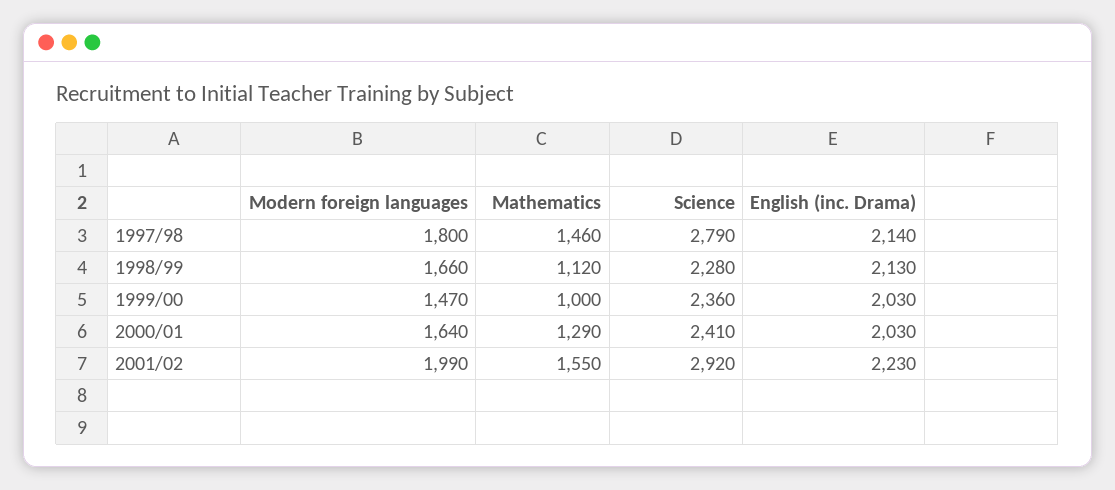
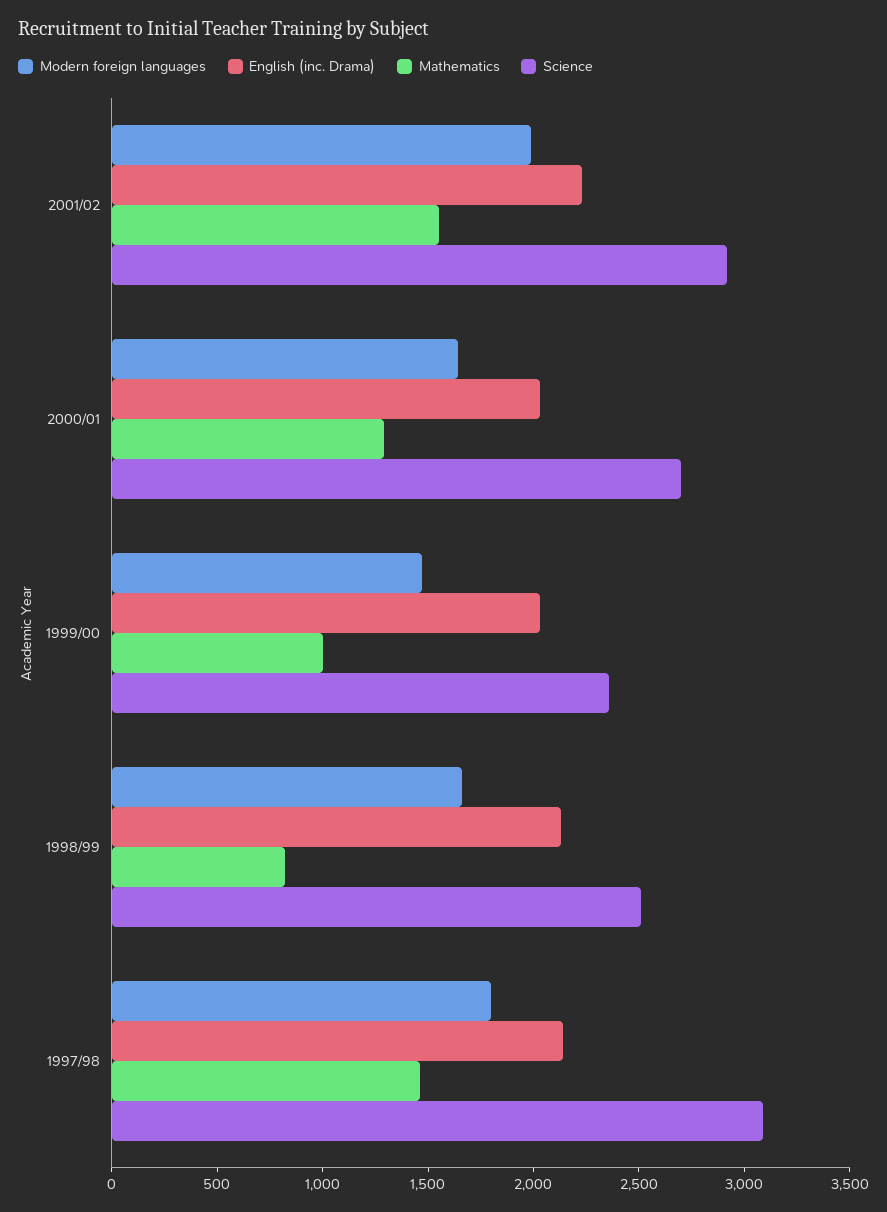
Science, 1997/98: 2790 -> 3100
Mathematics, 1998/99: 1120 -> 800
Science, 1998/99: 2280 -> 2500
Science, 2000/01: 2410 -> 2700

